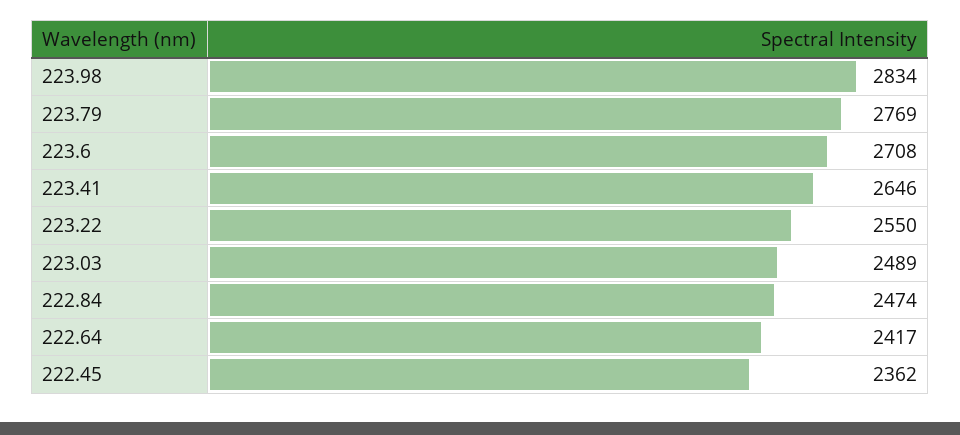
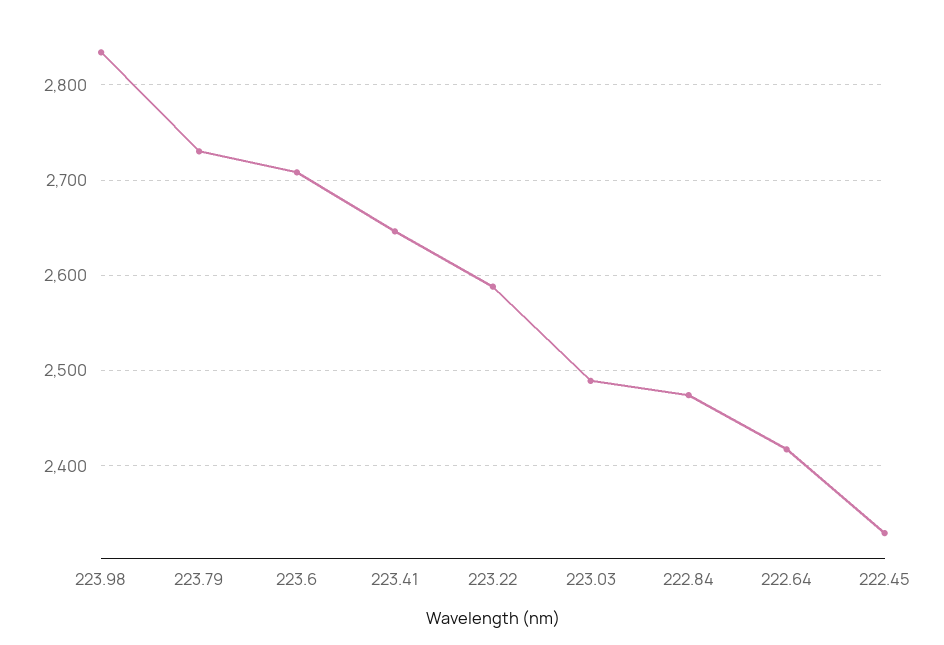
223.79: 2769 -> 2730
223.22: 2550 -> 2590
222.45: 2362 -> 2330

